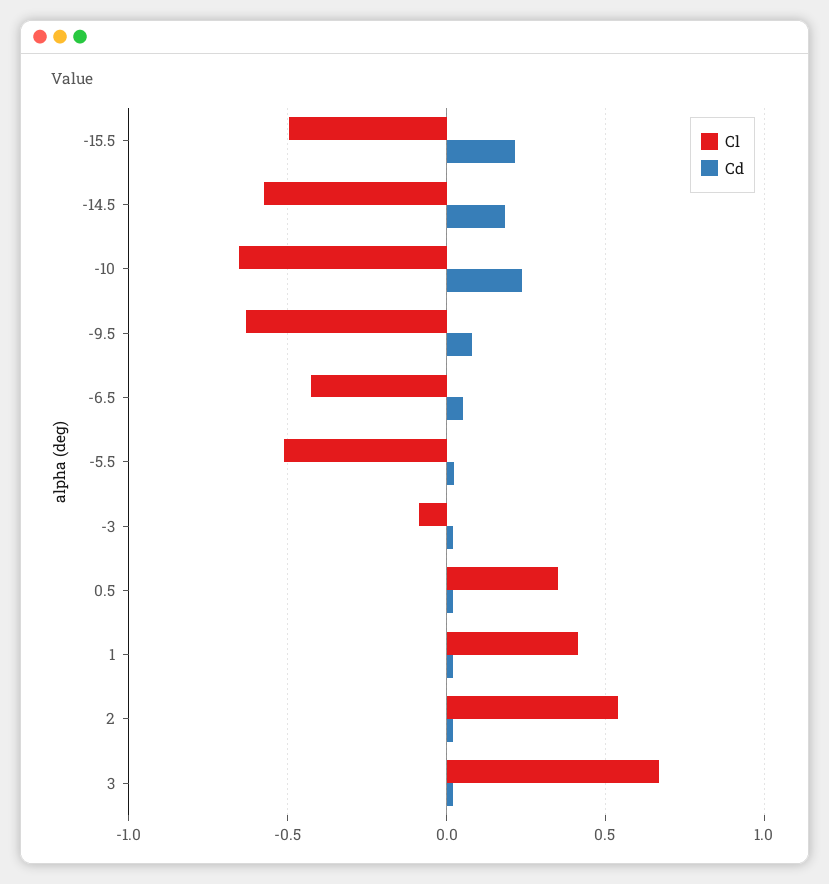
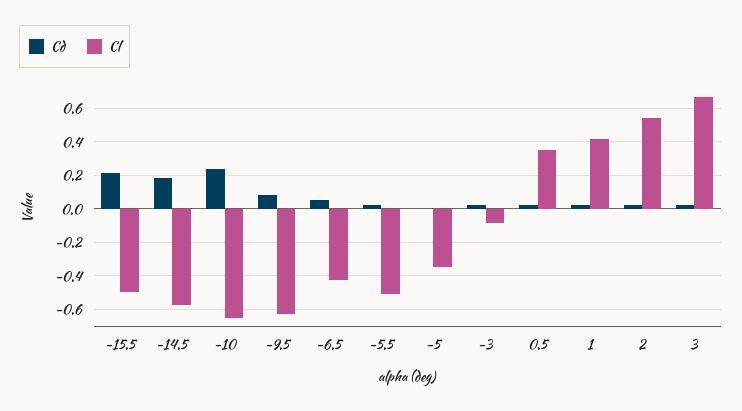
Cd, -5: none -> 0
Cl, -5: none -> -0.35

